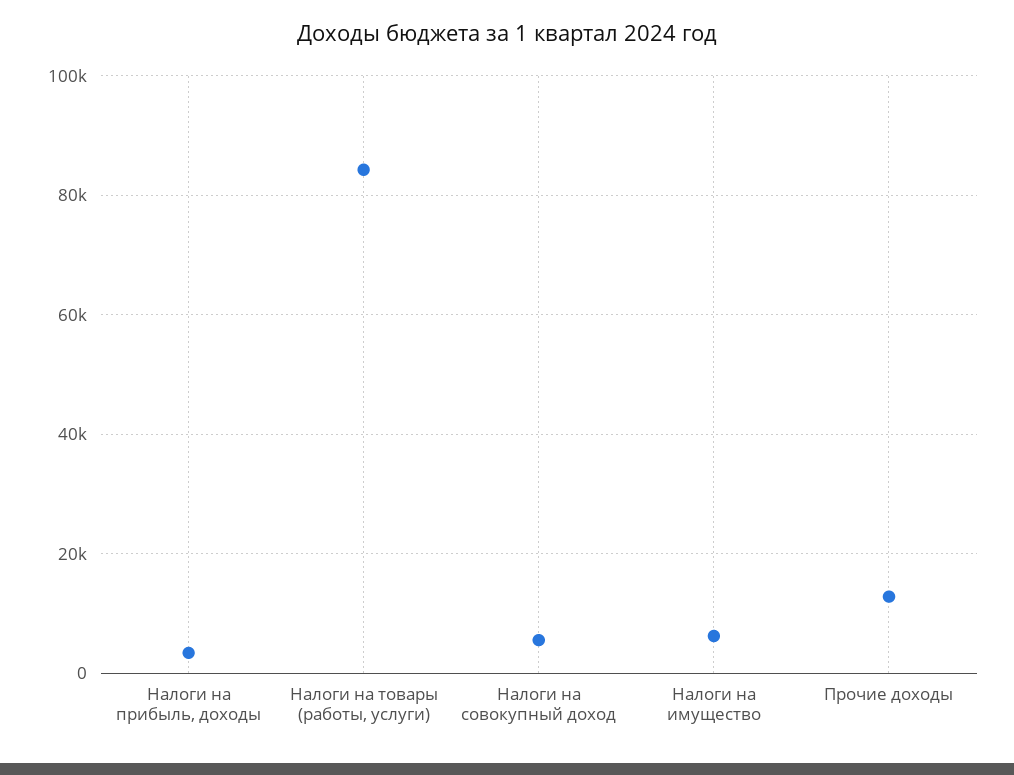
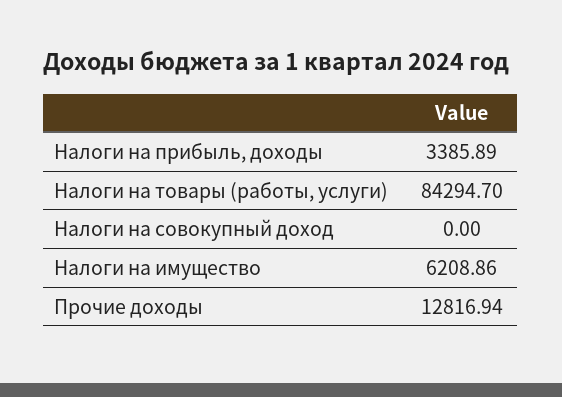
Налоги на совокупный доход: 6000 -> 0

